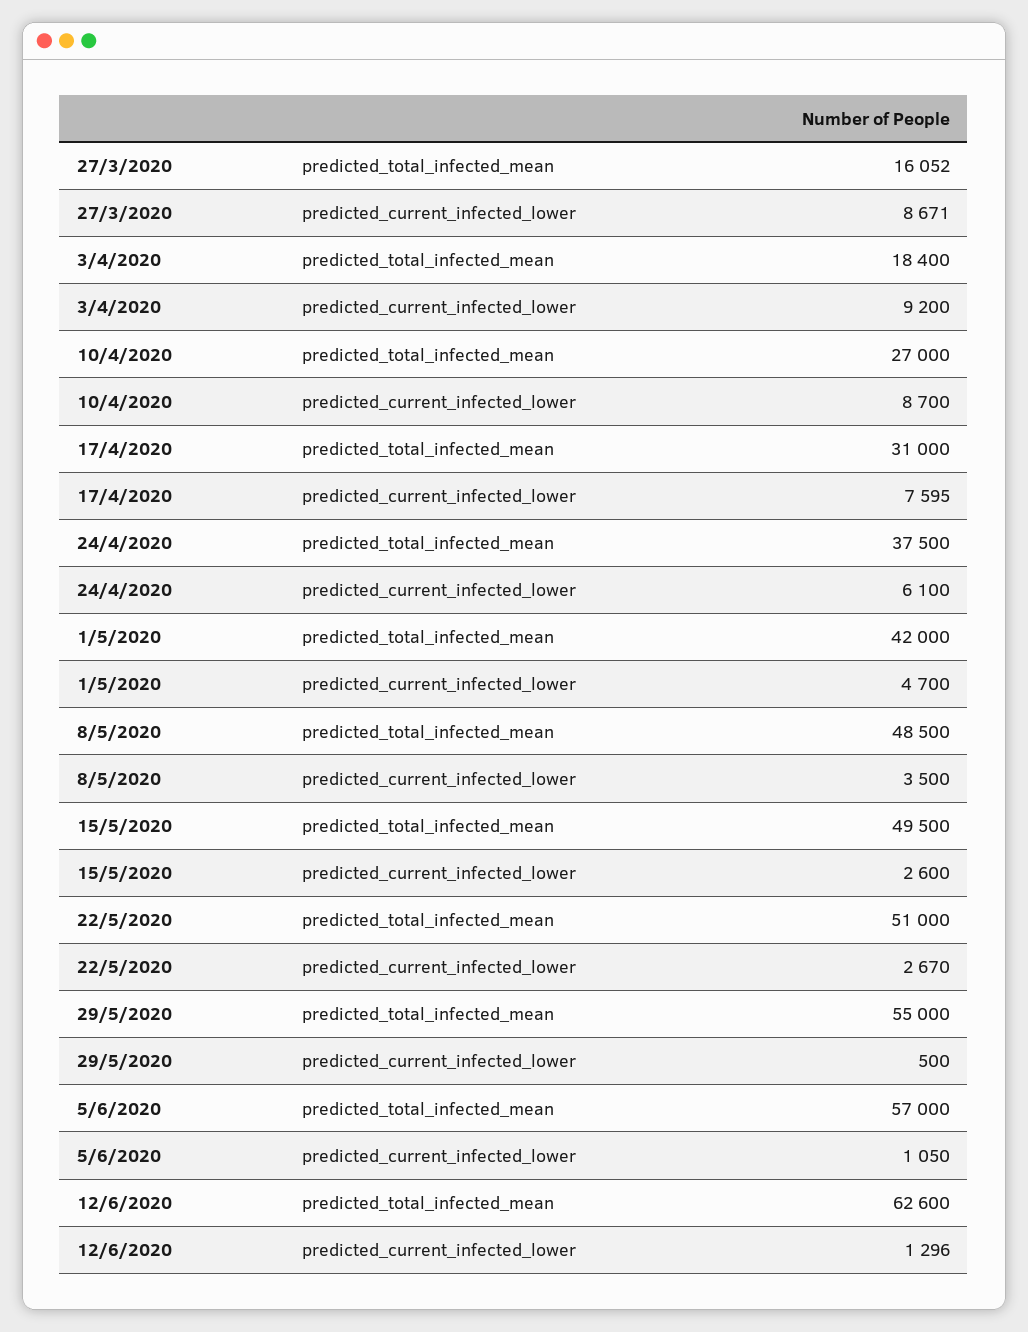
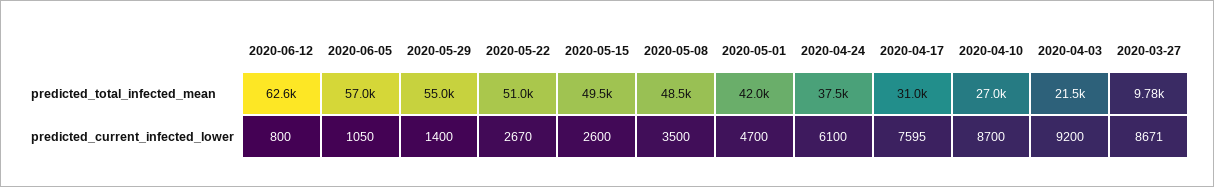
27/3/2020, predicted_total_infected_mean: 16052 -> 9780
3/4/2020, predicted_total_infected_mean: 18400 -> 21500
29/5/2020, predicted_current_infected_lower: 500 -> 1400
12/6/2020, predicted_current_infected_lower: 1296 -> 800

